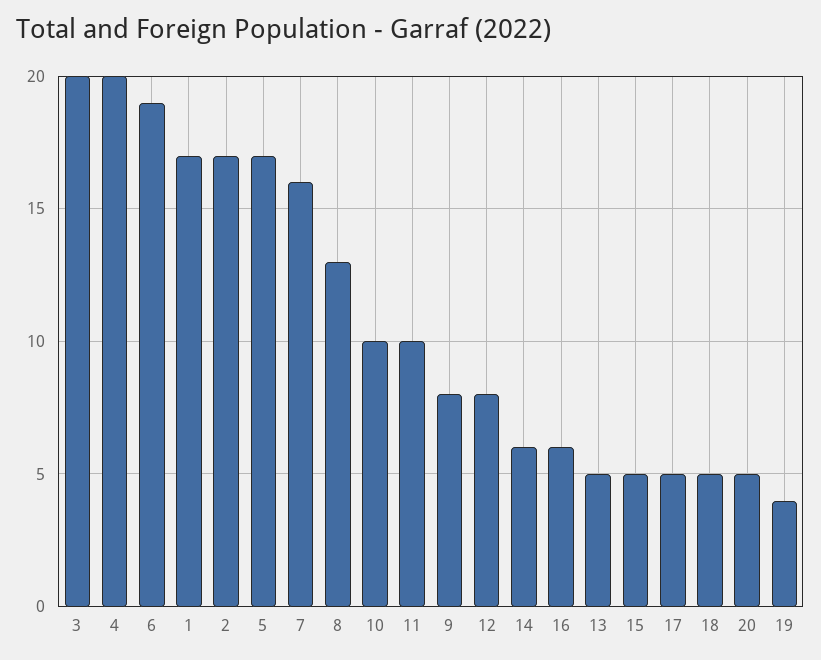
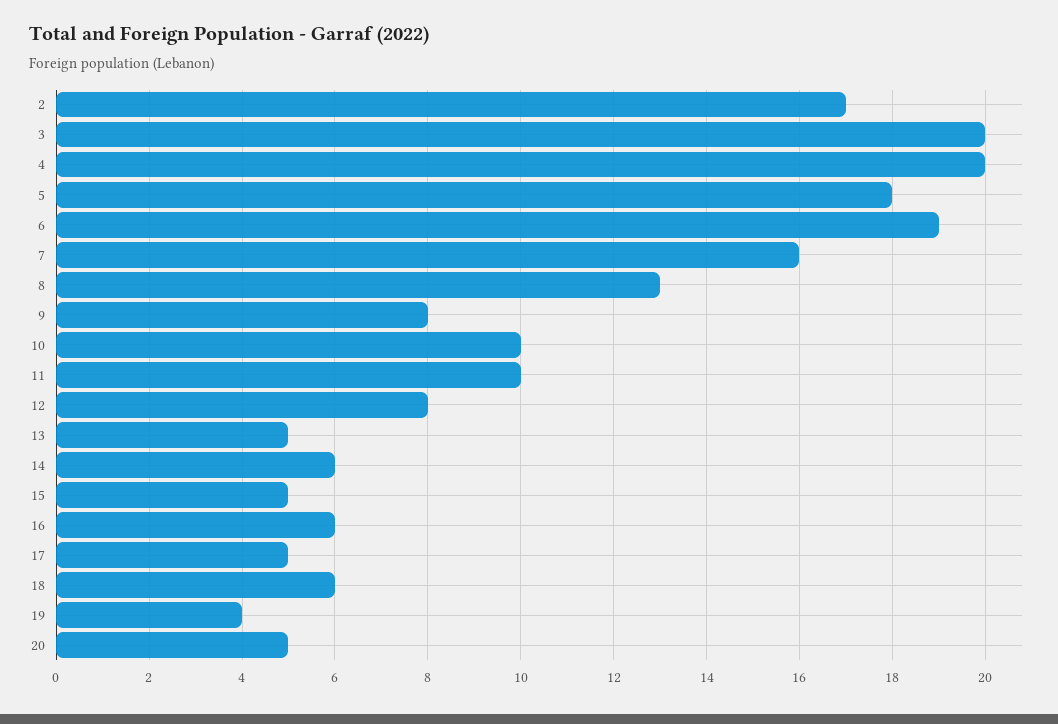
1: 17 -> none
5: 17 -> 18
18: 5 -> 6

